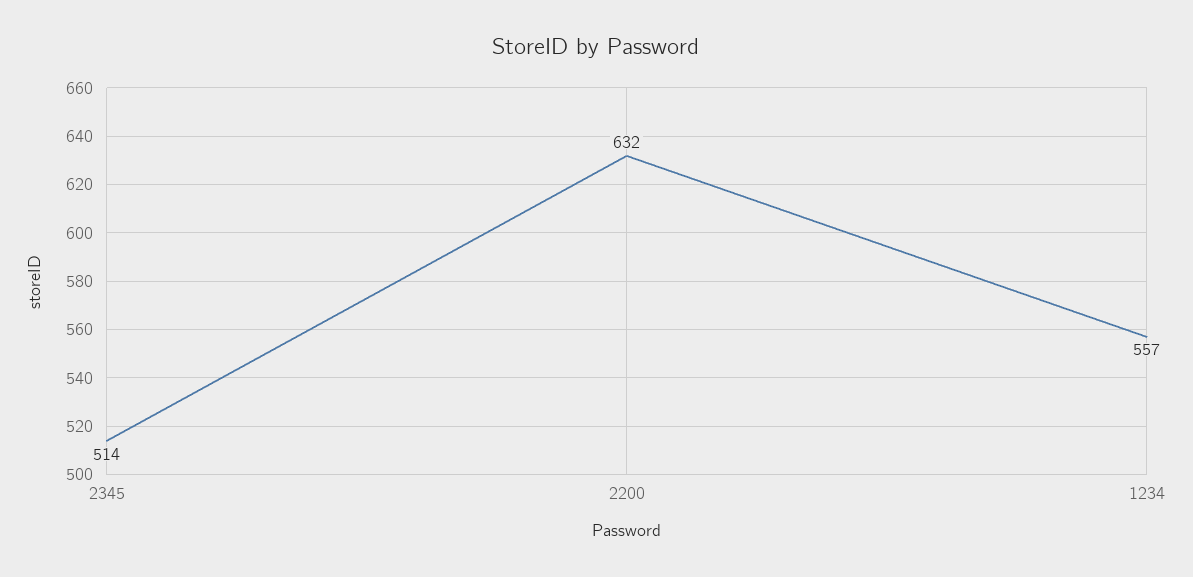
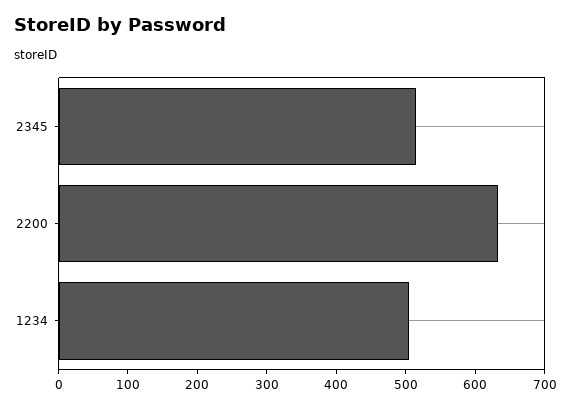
1234: 557 -> 500

